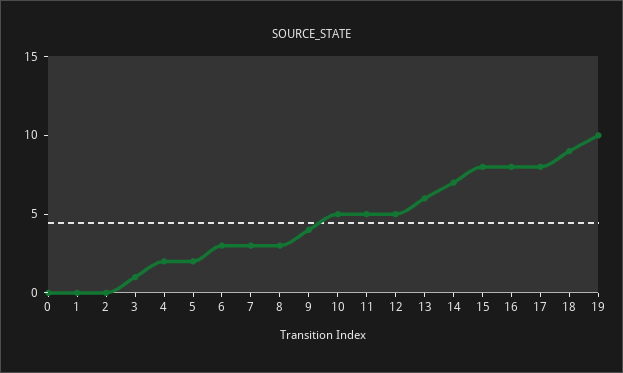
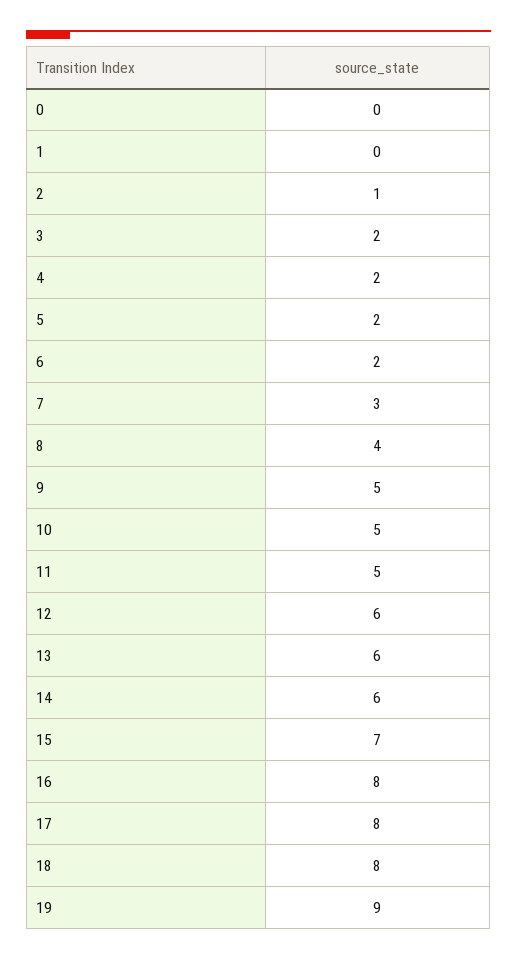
2: 0 -> 1
3: 1 -> 2
6: 3 -> 2
8: 3 -> 4
9: 4 -> 5
12: 5 -> 6
14: 7 -> 6
15: 8 -> 7
18: 9 -> 8
19: 10 -> 9

